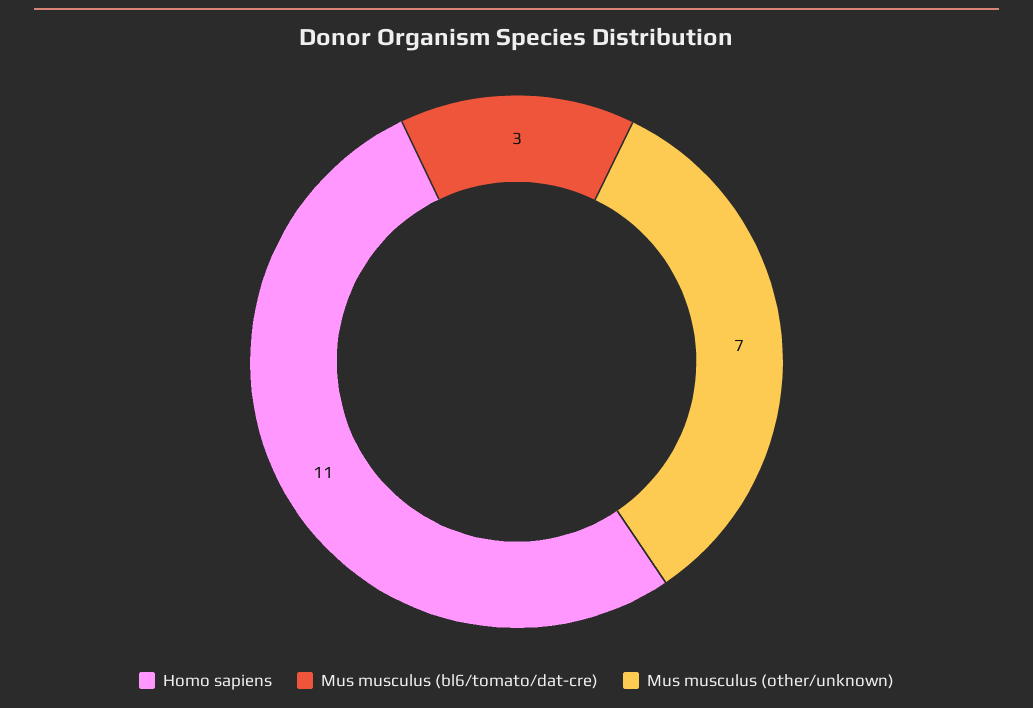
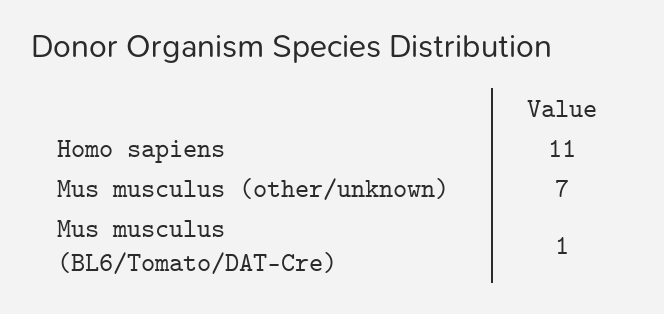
Mus musculus (bl6/tomato/dat-cre): 3 -> 1

